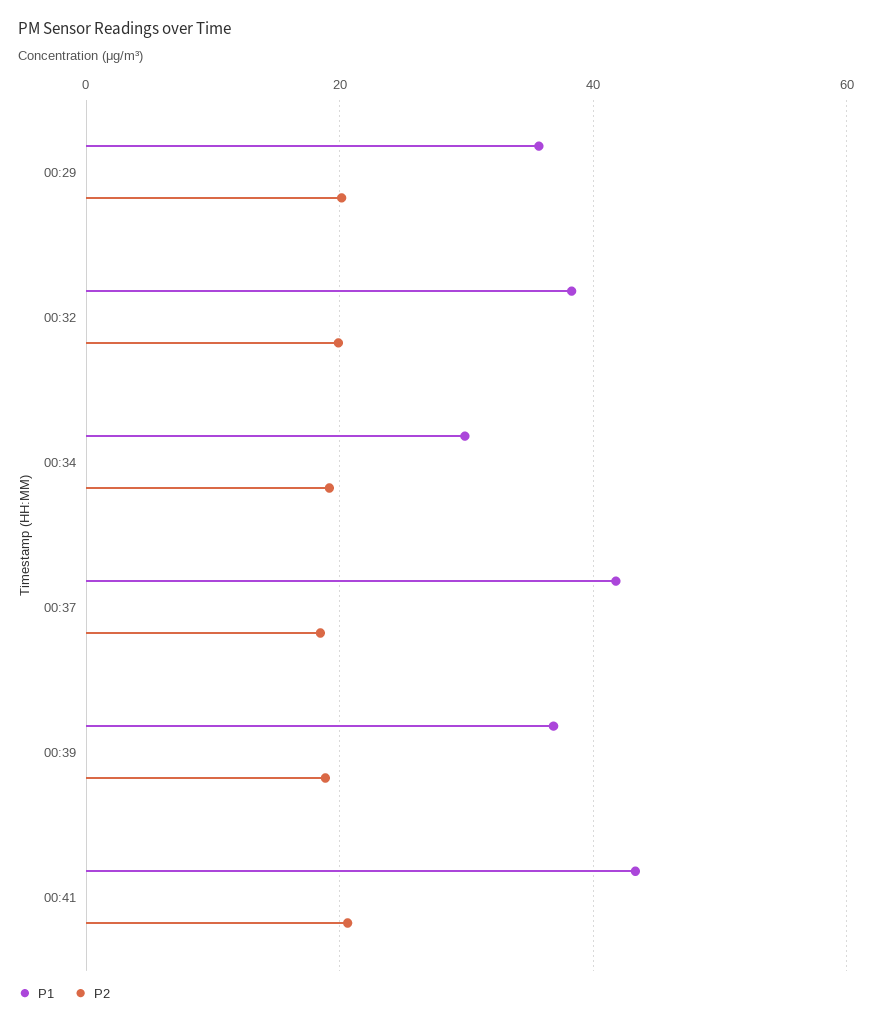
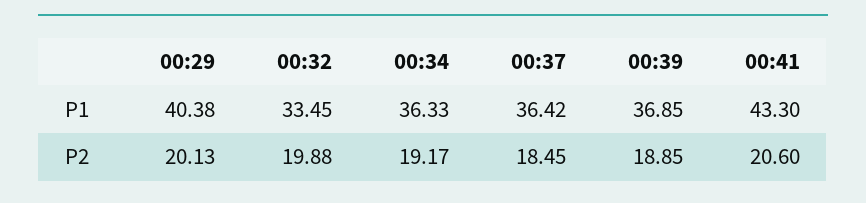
P1, 00:29: 36 -> 40.38
P1, 00:32: 38 -> 33.45
P1, 00:34: 30 -> 36.33
P1, 00:37: 42 -> 36.42

